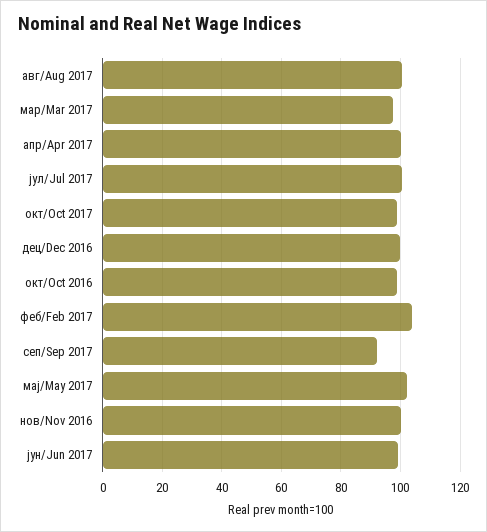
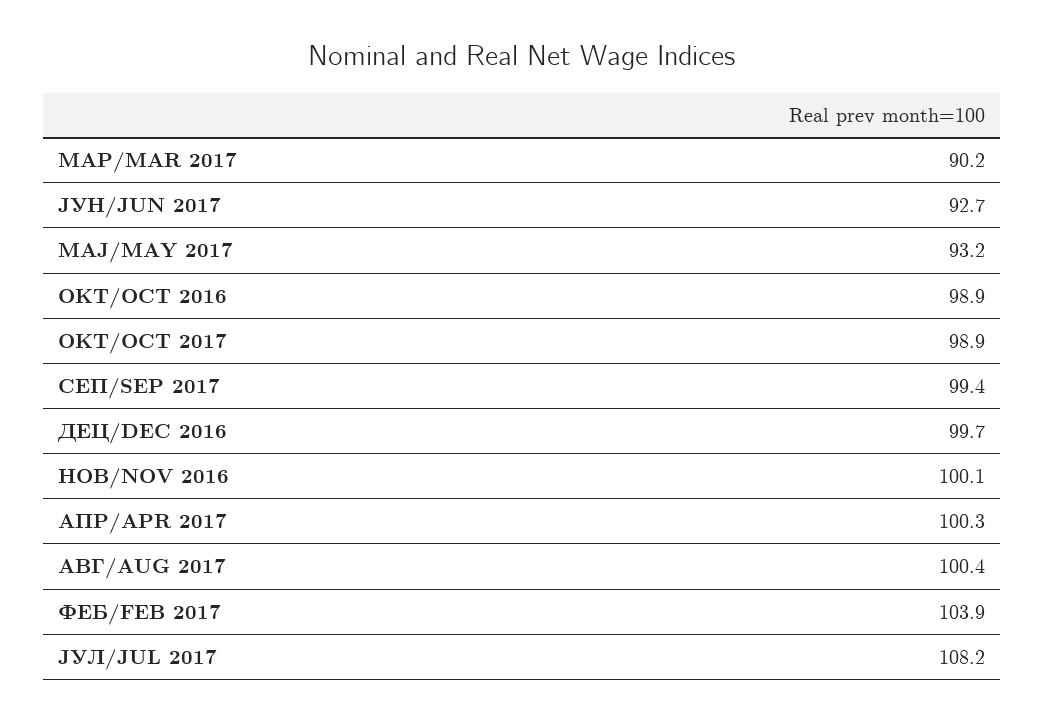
мар/Mar 2017: 97.5 -> 90.2
јул/Jul 2017: 100 -> 108.2
сеп/Sep 2017: 92.5 -> 99.4
мај/May 2017: 102.5 -> 93.2
јун/Jun 2017: 100 -> 92.7

